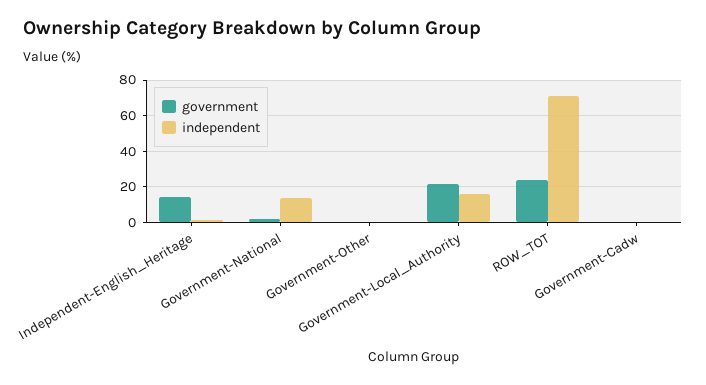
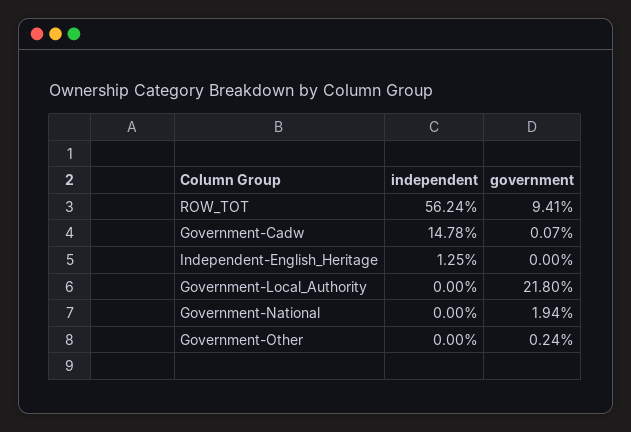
government, Independent-English_Heritage: 15 -> 0
independent, Government-National: 15 -> 0
independent, Government-Local_Authority: 15 -> 0
government, ROW_TOT: 25 -> 9.41
independent, ROW_TOT: 70 -> 56.24
independent, Government-Cadw: 0 -> 14.78

